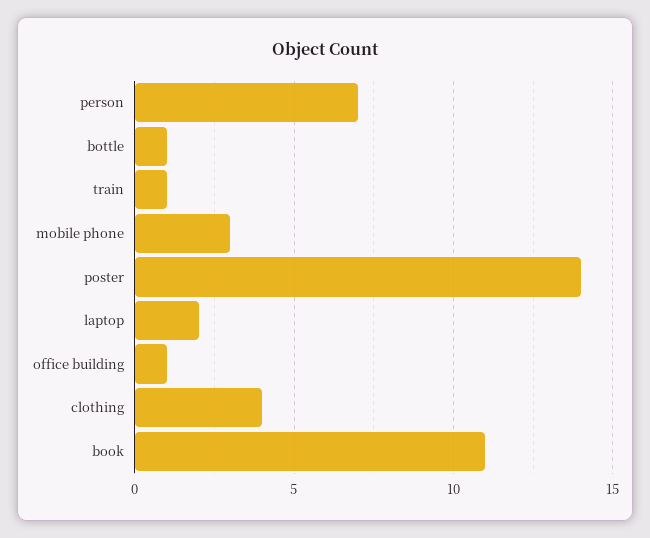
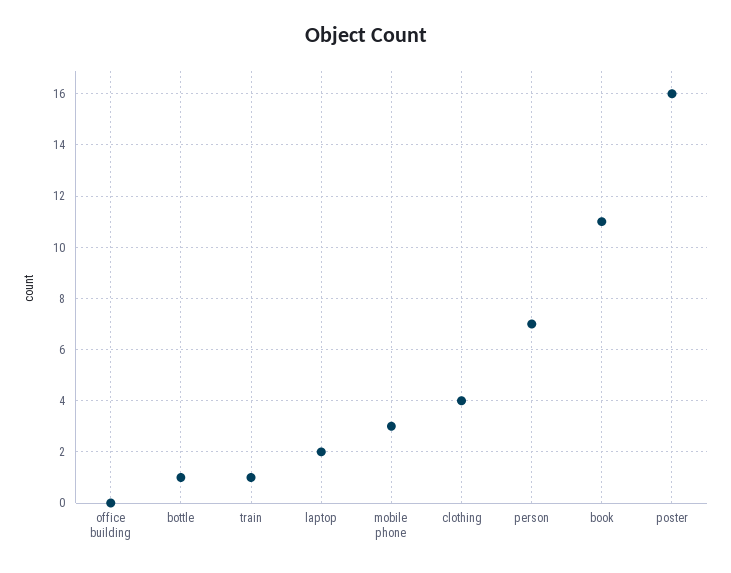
poster: 14 -> 16
office building: 1 -> 0

